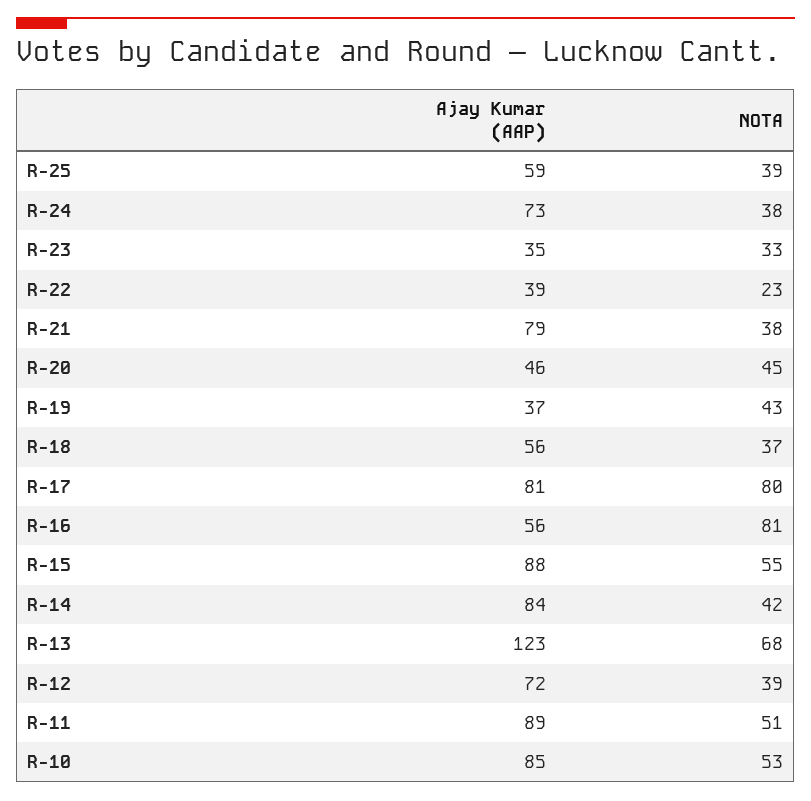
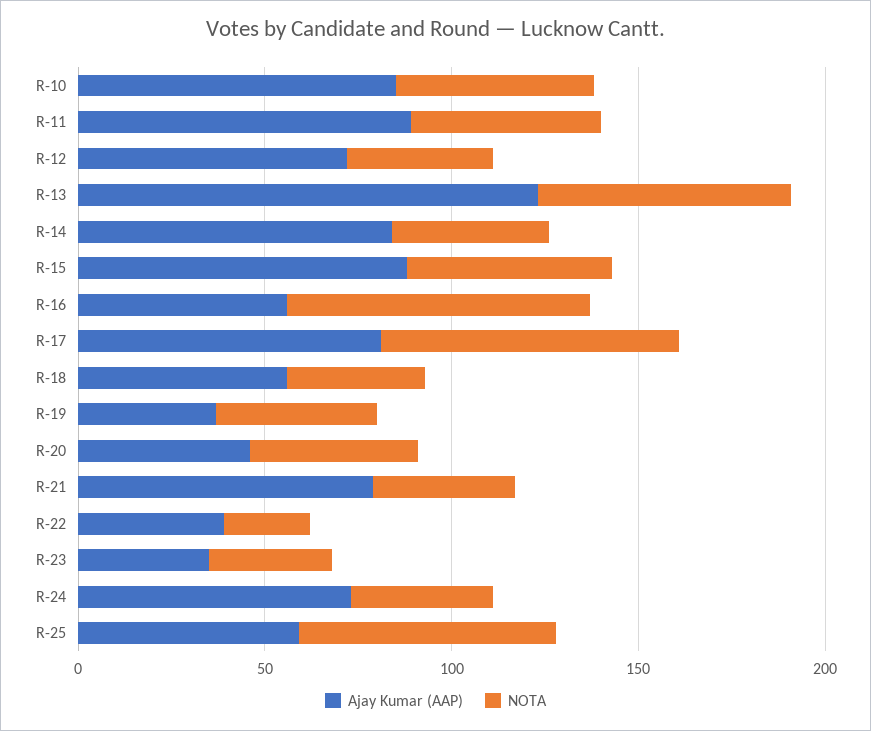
NOTA, R-25: 39 -> 70

